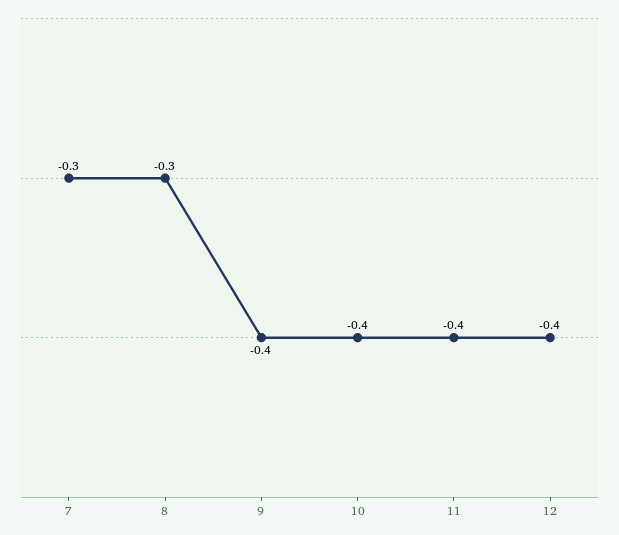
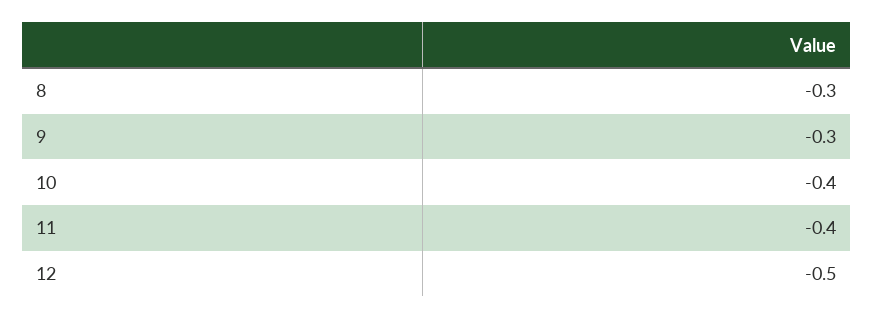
7: -0.3 -> none
9: -0.4 -> -0.3
12: -0.4 -> -0.5

